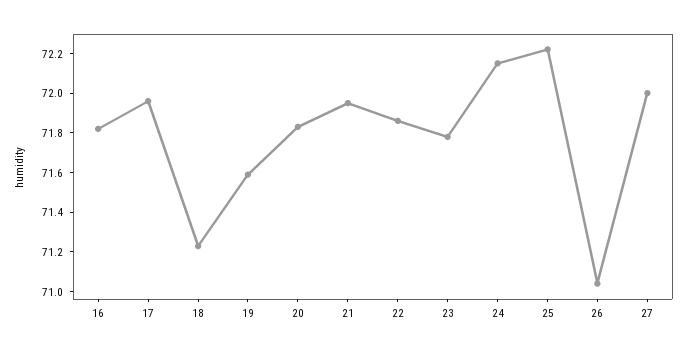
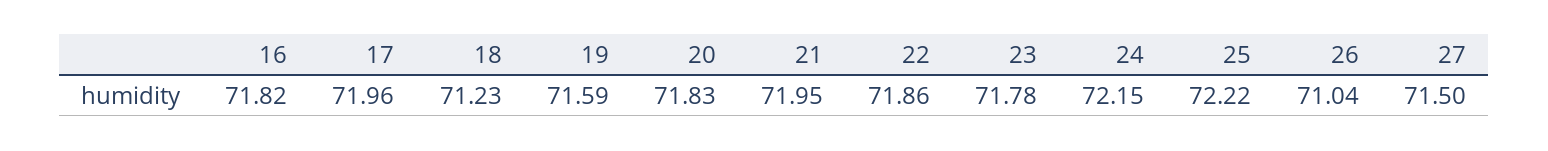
27: 72 -> 71.5

